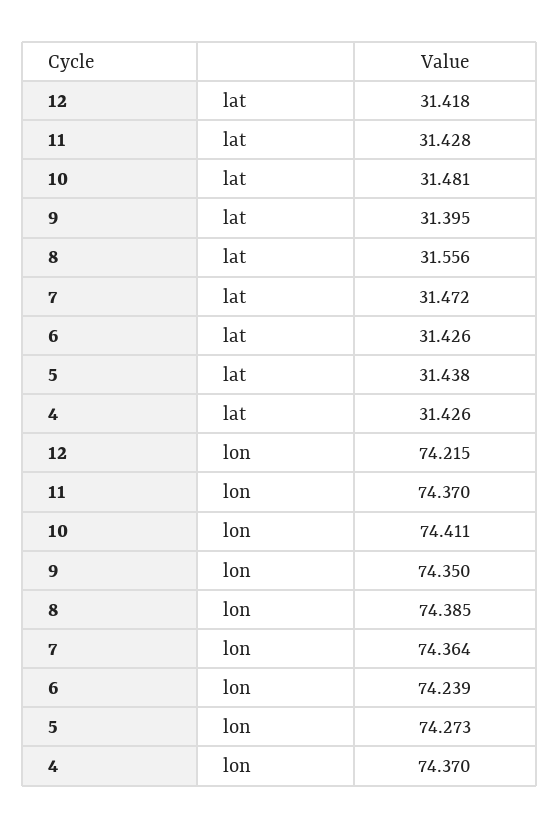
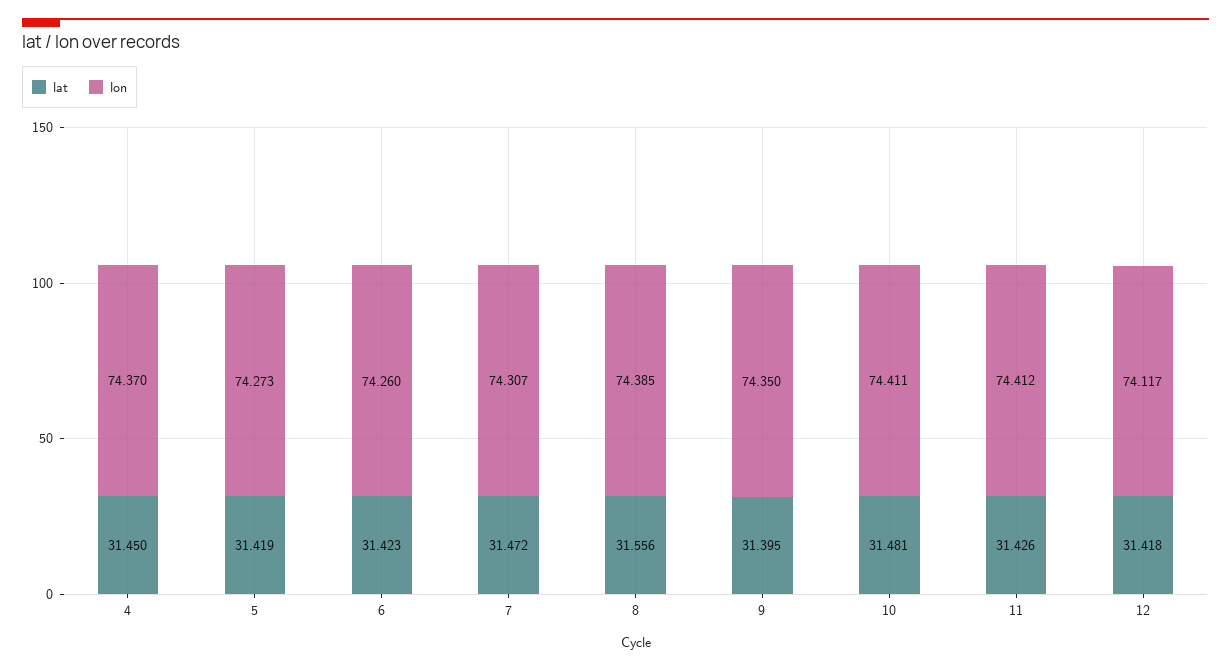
lat, 11: 31.428 -> 31.426
lat, 6: 31.426 -> 31.423
lat, 5: 31.438 -> 31.419
lat, 4: 31.426 -> 31.45
lon, 12: 74.215 -> 74.117
lon, 11: 74.37 -> 74.412
lon, 7: 74.364 -> 74.307
lon, 6: 74.239 -> 74.26

